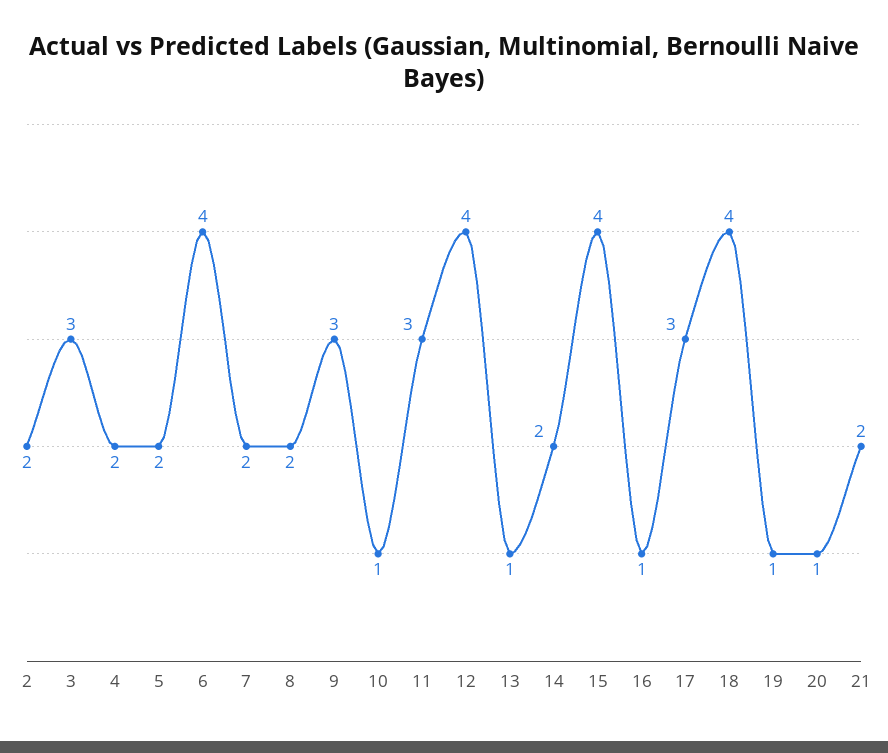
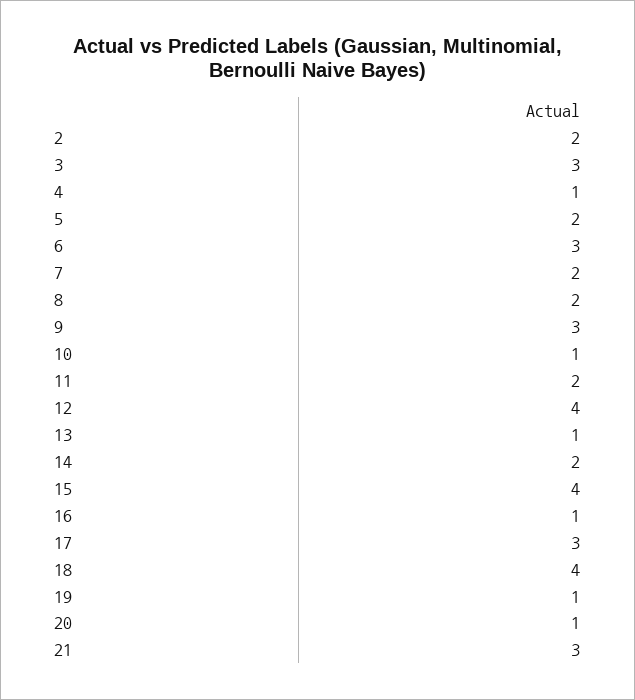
4: 2 -> 1
6: 4 -> 3
11: 3 -> 2
21: 2 -> 3

